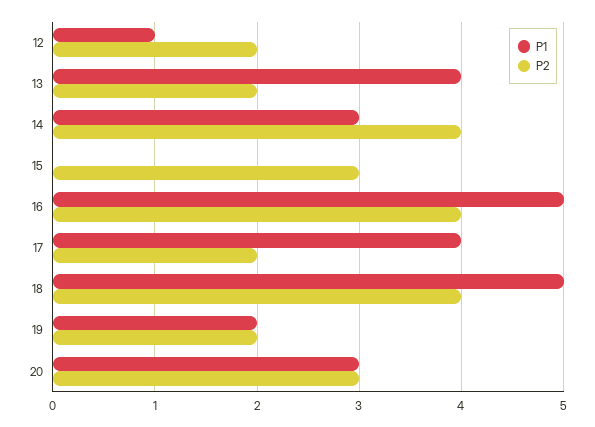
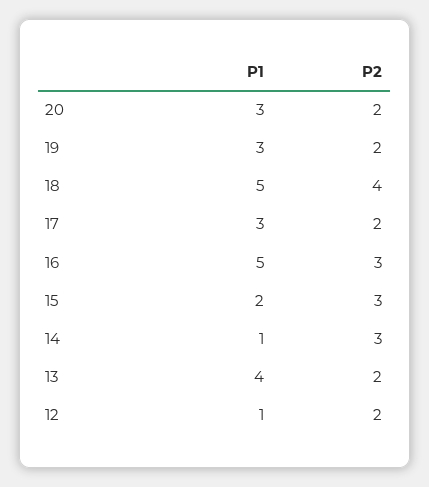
P1, 14: 3 -> 1
P2, 14: 4 -> 3
P1, 15: 0 -> 2
P2, 16: 4 -> 3
P1, 17: 4 -> 3
P1, 19: 2 -> 3
P2, 20: 3 -> 2

